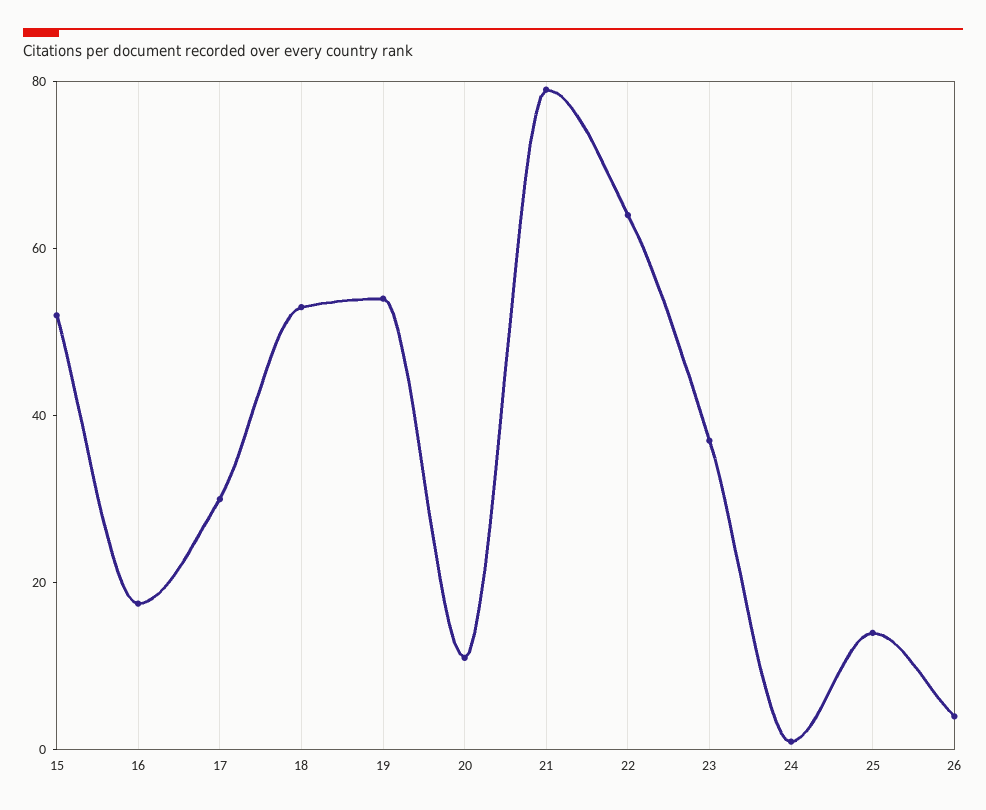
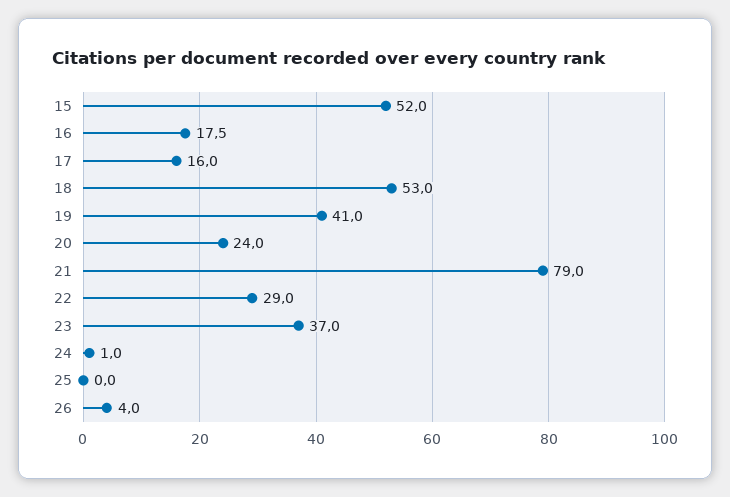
17: 30 -> 16
19: 55 -> 41
20: 10 -> 24
22: 65 -> 29
25: 15 -> 0

